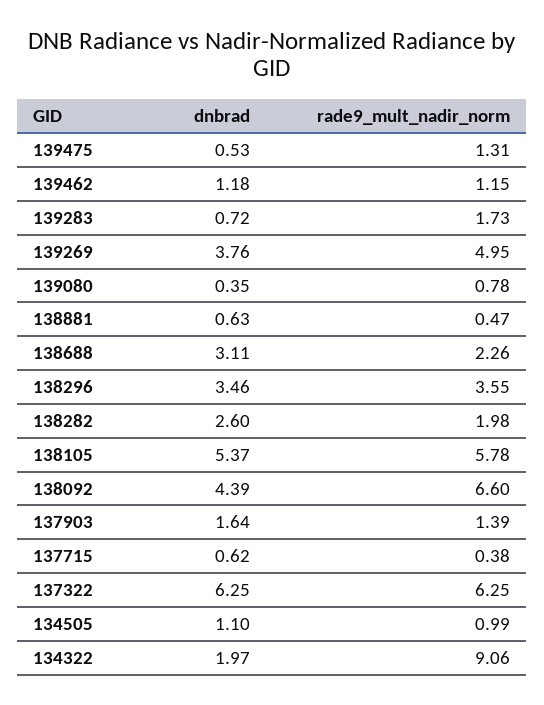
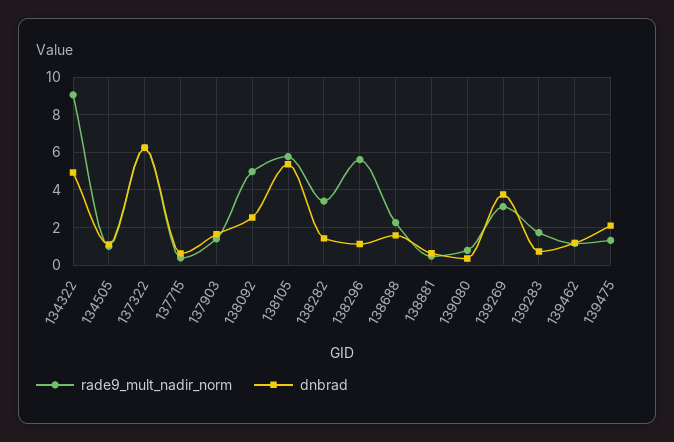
dnbrad, 139475: 0.53 -> 2
rade9_mult_nadir_norm, 139269: 4.95 -> 3
dnbrad, 138688: 3.11 -> 1.5
dnbrad, 138296: 3.46 -> 1
rade9_mult_nadir_norm, 138296: 3.55 -> 5.5
dnbrad, 138282: 2.6 -> 1.5
rade9_mult_nadir_norm, 138282: 1.98 -> 3.5
dnbrad, 138092: 4.39 -> 2.5
rade9_mult_nadir_norm, 138092: 6.6 -> 5
dnbrad, 134322: 1.97 -> 5

